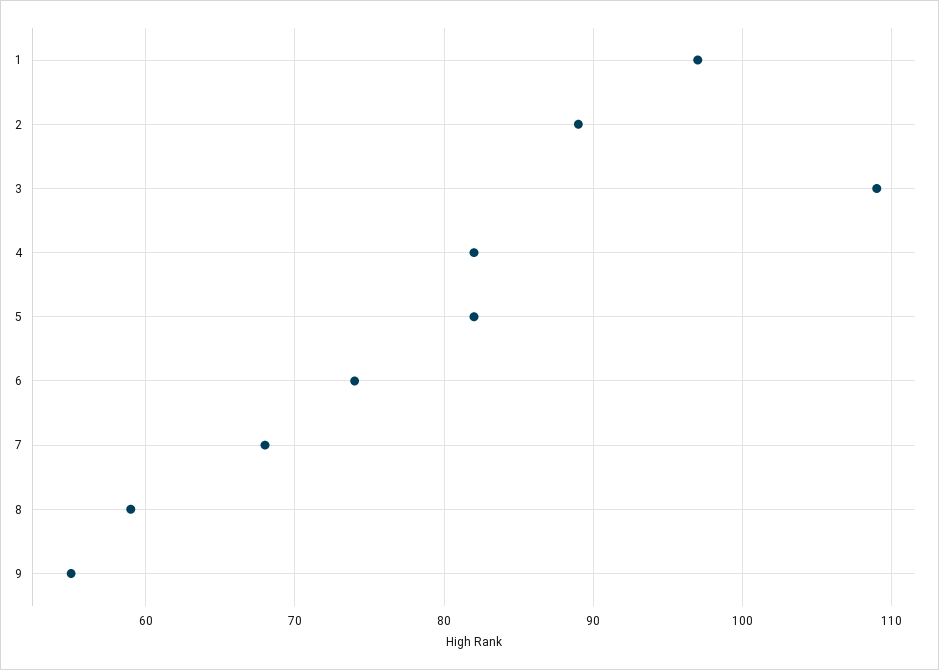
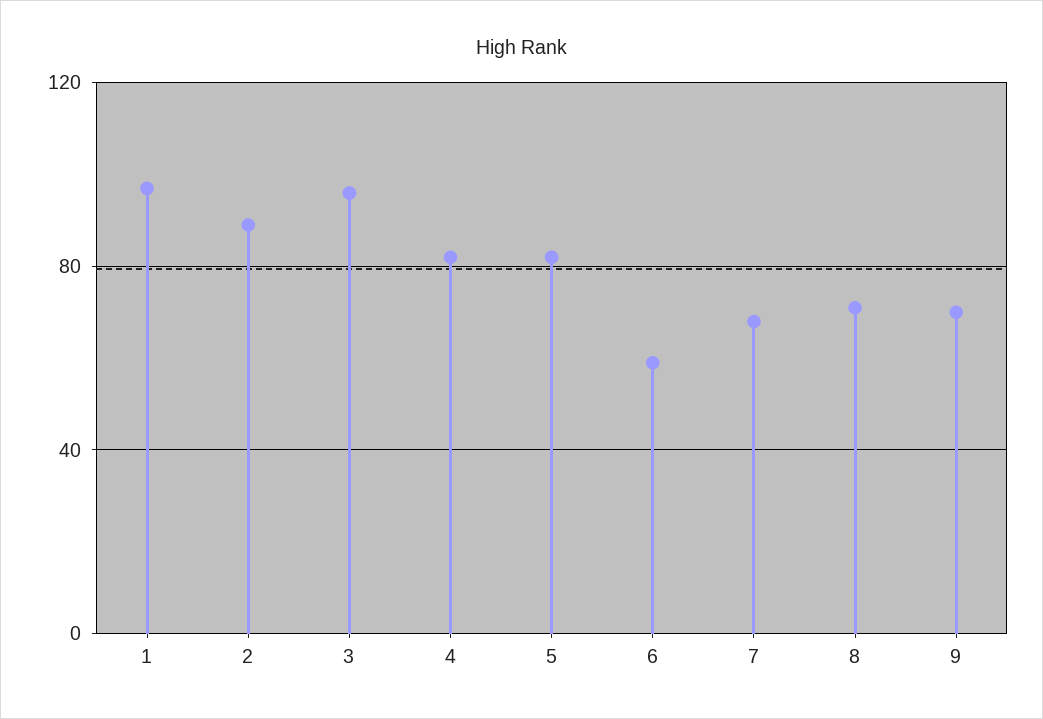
3: 109 -> 95
6: 74 -> 60
8: 59 -> 70
9: 55 -> 70

